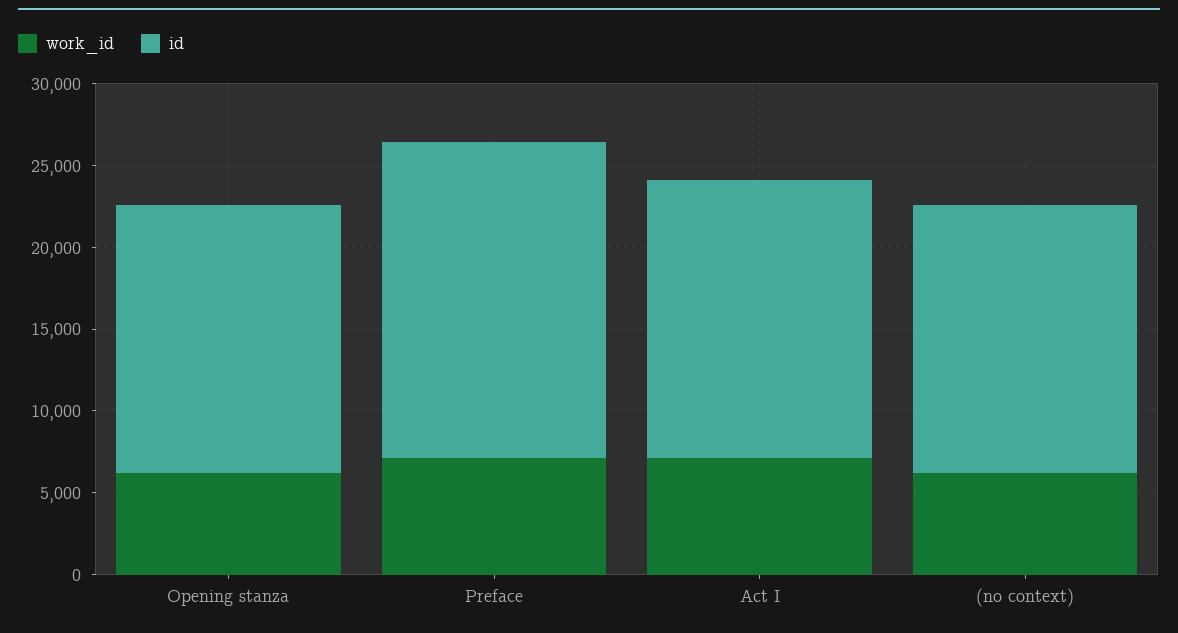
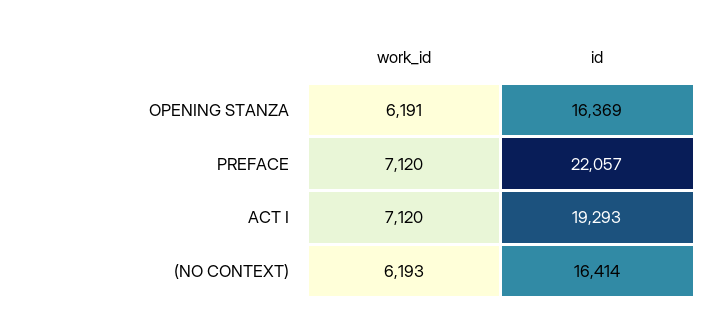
id, Preface: 19000 -> 22057
id, Act I: 17000 -> 19293

